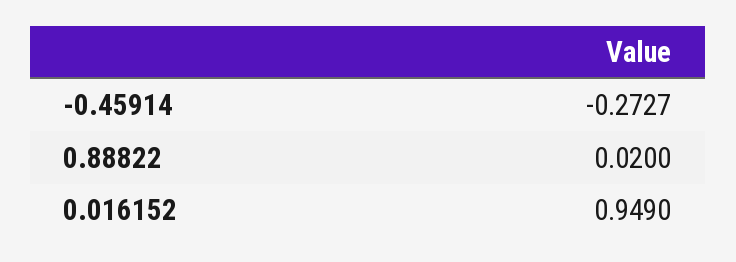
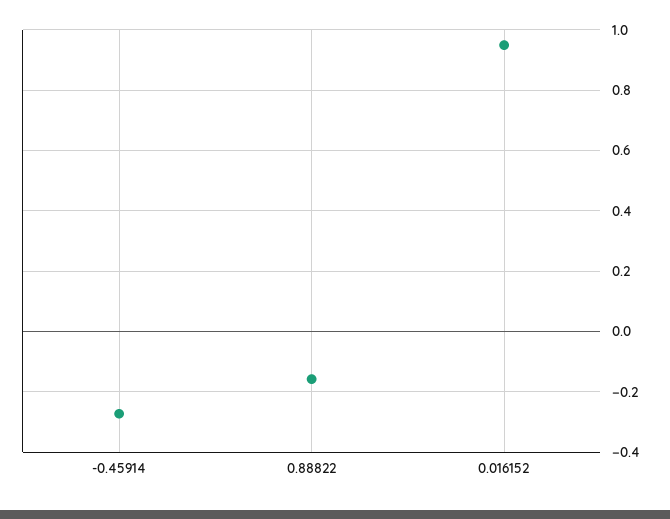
0.88822: 0.02 -> -0.16

